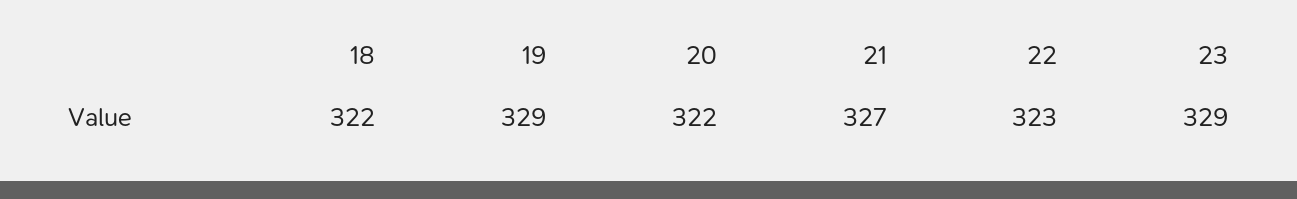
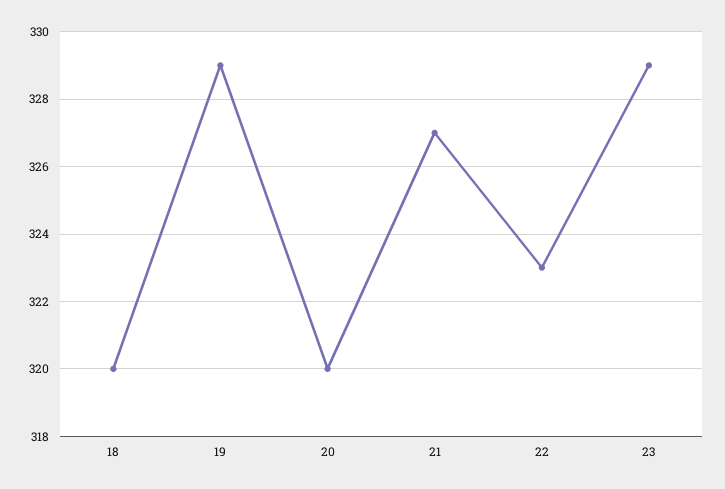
18: 322 -> 320
20: 322 -> 320

